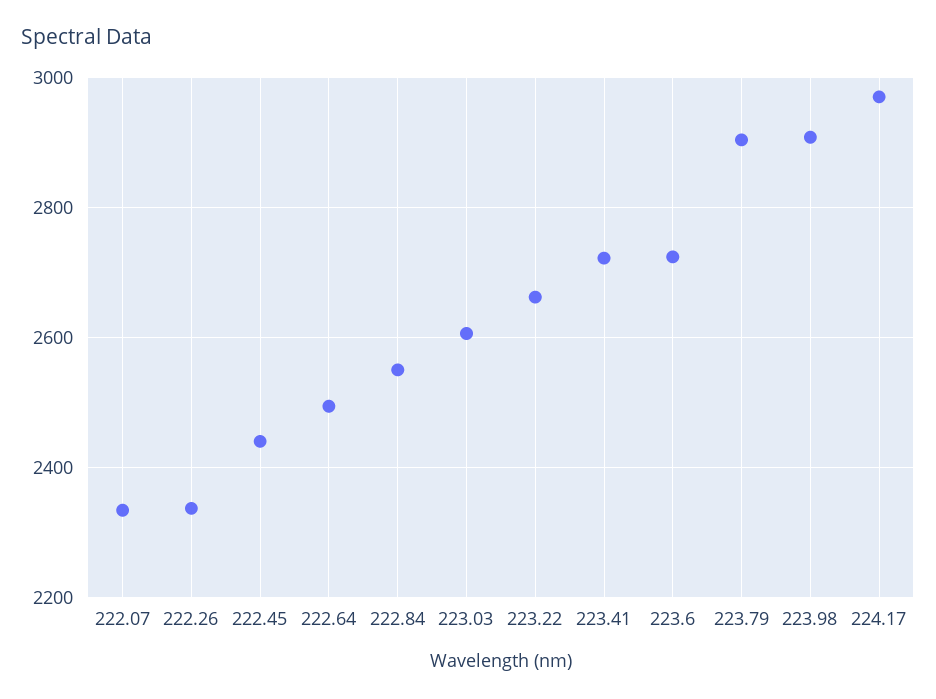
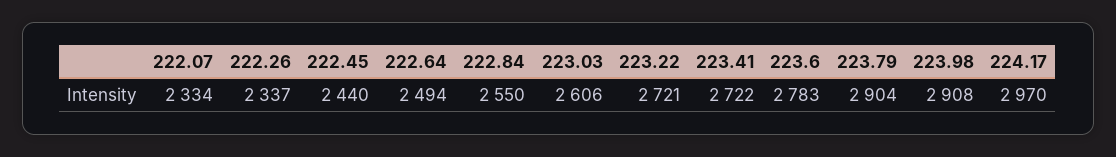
223.22: 2660 -> 2721
223.6: 2720 -> 2783

